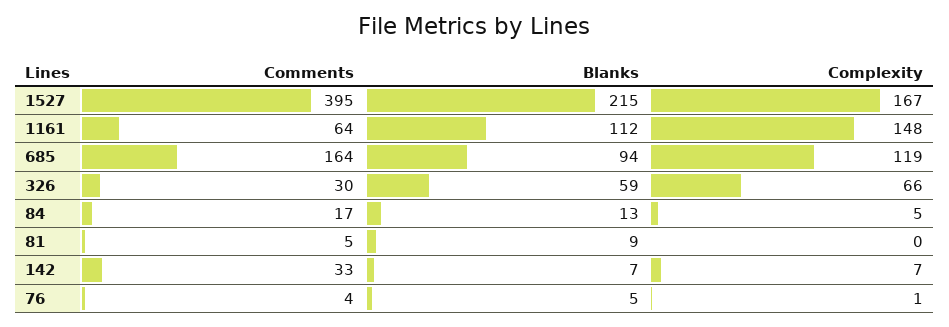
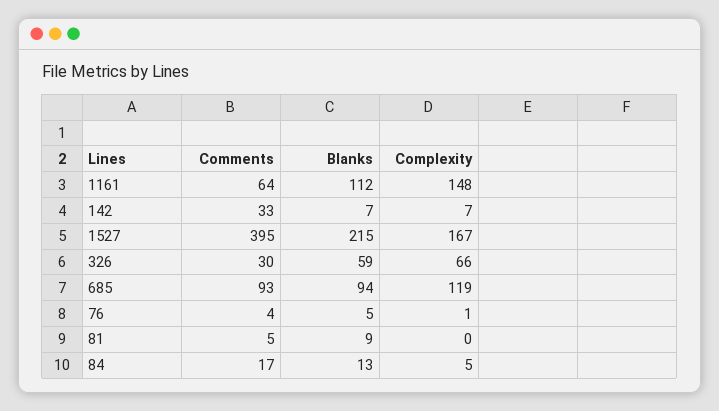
Comments, 685: 164 -> 93

